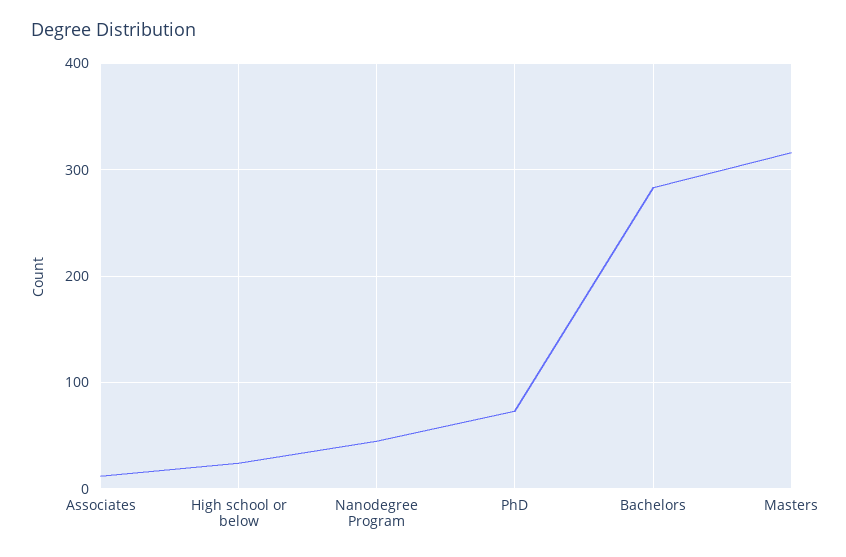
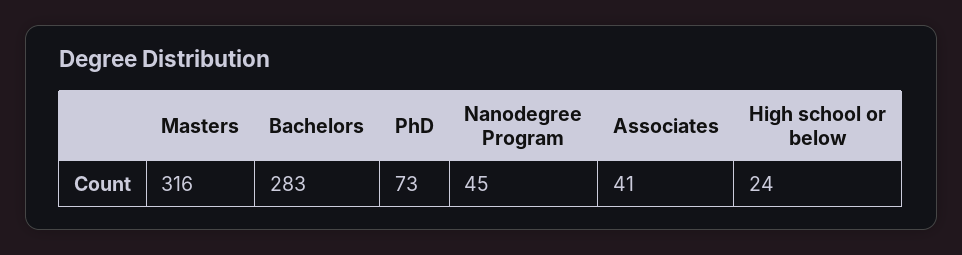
Associates: 10 -> 41

